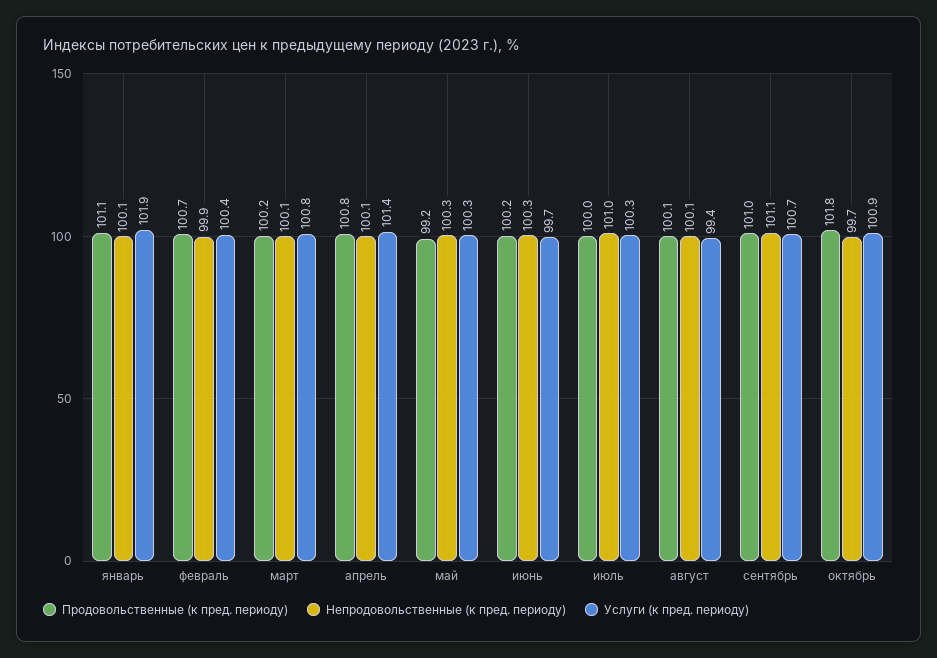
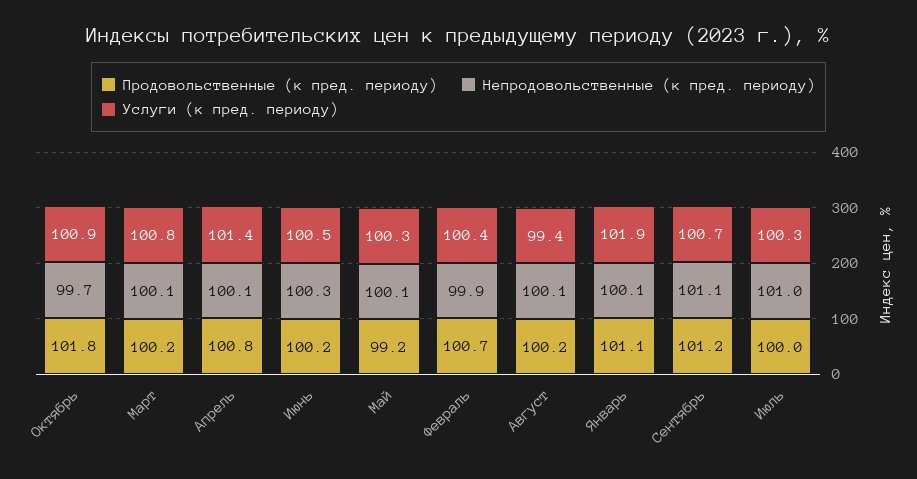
Непродовольственные (к пред. периоду), май: 100.3 -> 100.1
Услуги (к пред. периоду), июнь: 99.7 -> 100.5
Продовольственные (к пред. периоду), август: 100.1 -> 100.2
Продовольственные (к пред. периоду), сентябрь: 101 -> 101.2

